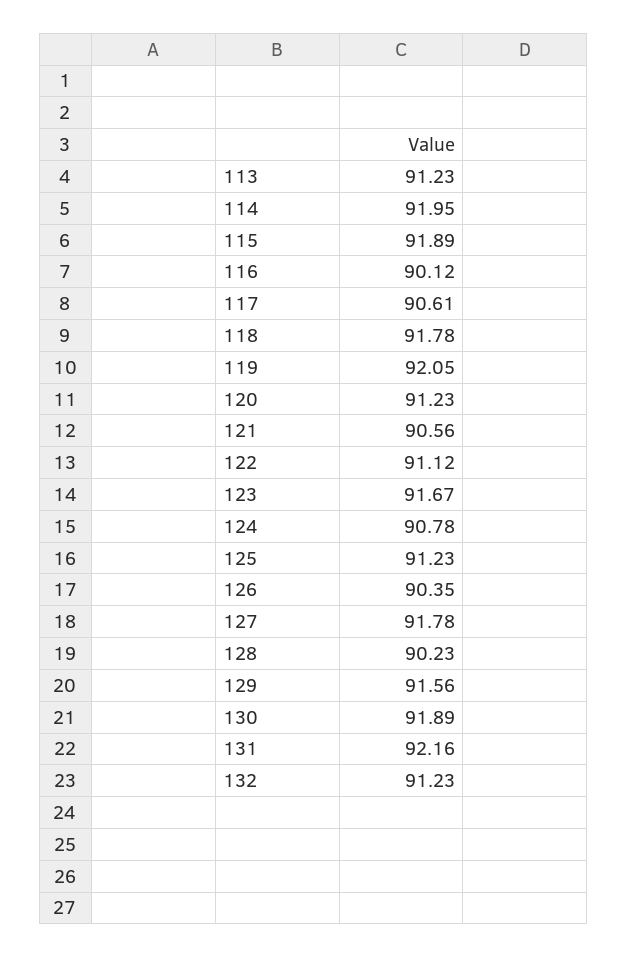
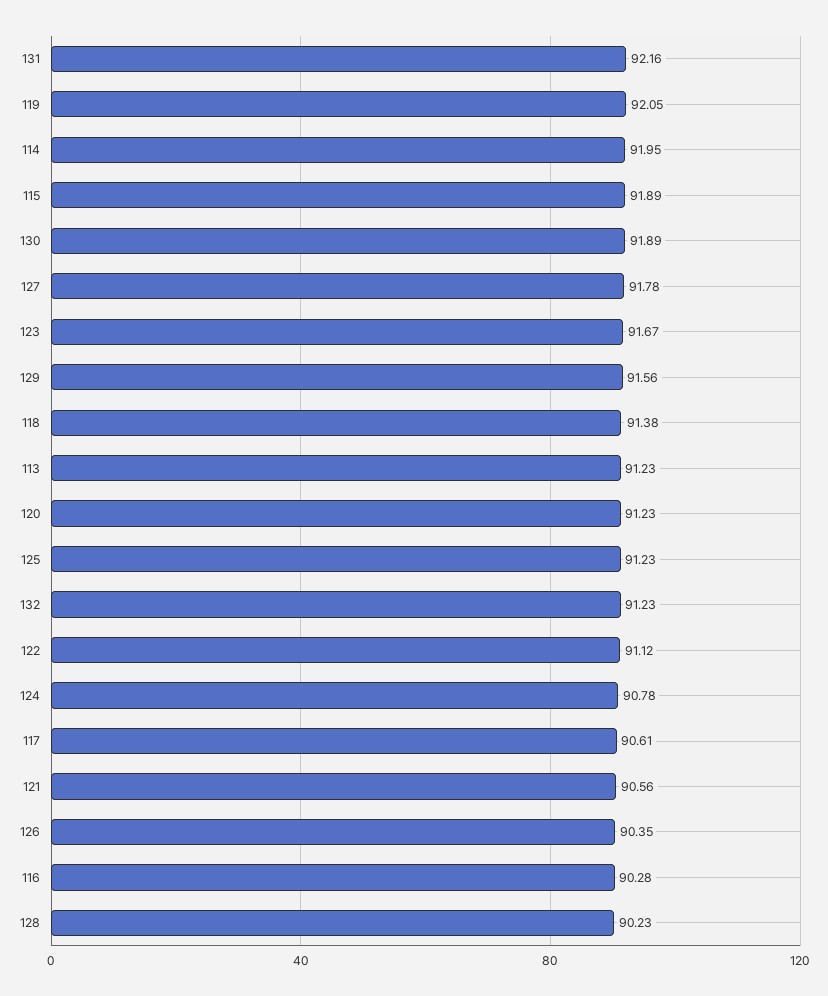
116: 90.12 -> 90.28
118: 91.78 -> 91.38

